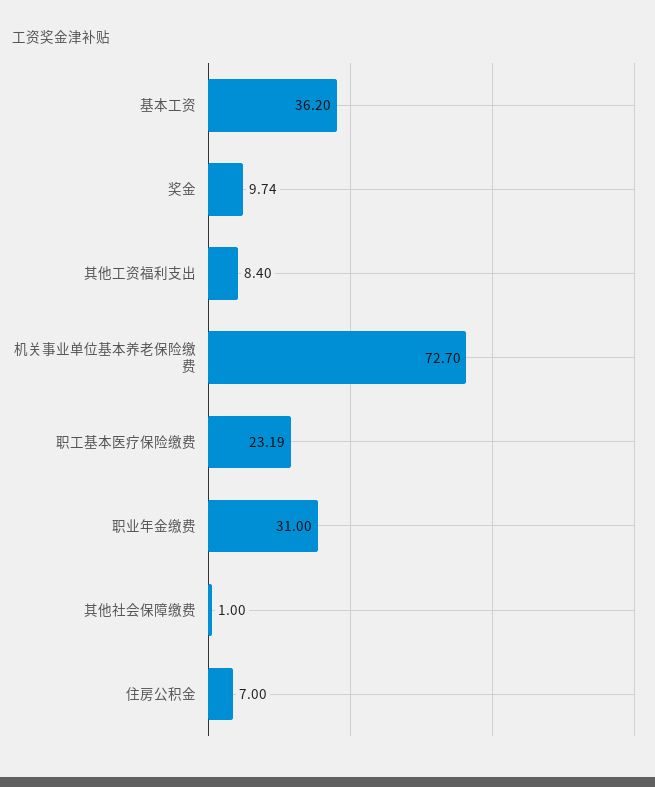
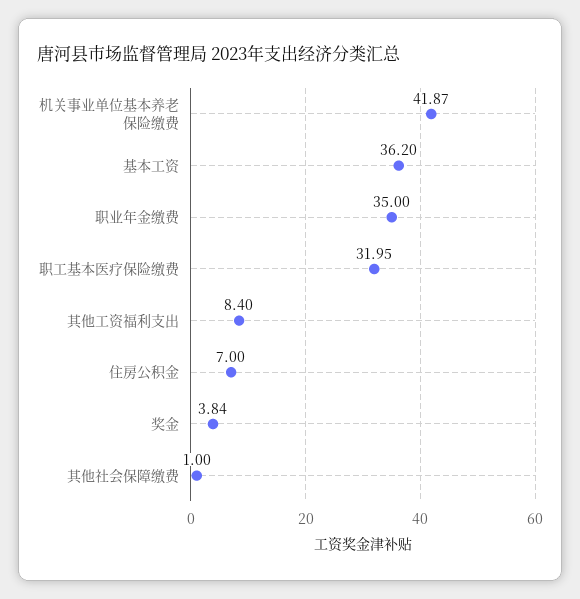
奖金: 9.74 -> 3.84
机关事业单位基本养老保险缴费: 72.7 -> 41.87
职工基本医疗保险缴费: 23.19 -> 31.95
职业年金缴费: 31 -> 35

